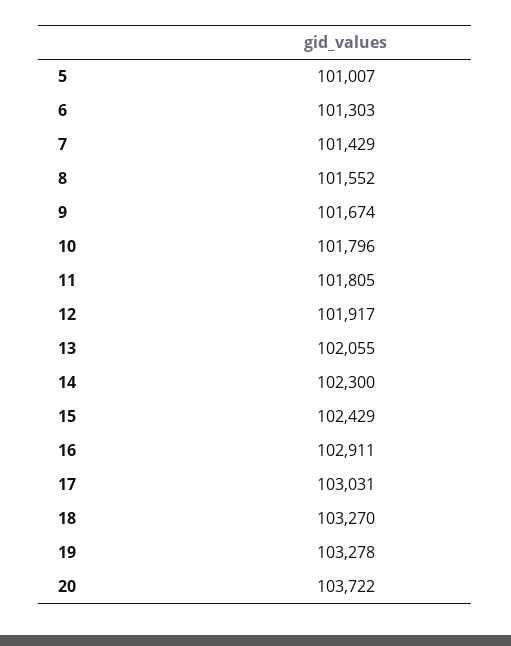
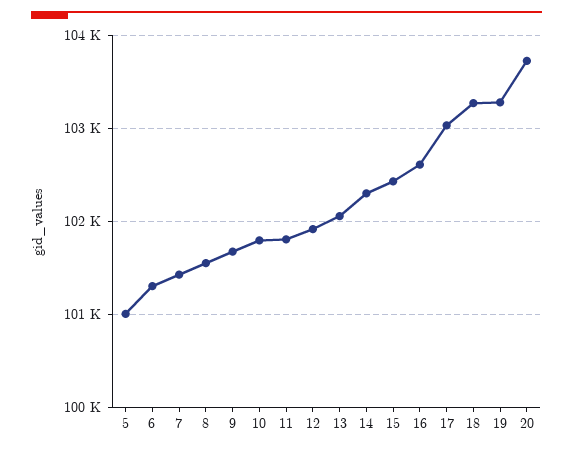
16: 102911 -> 102600

